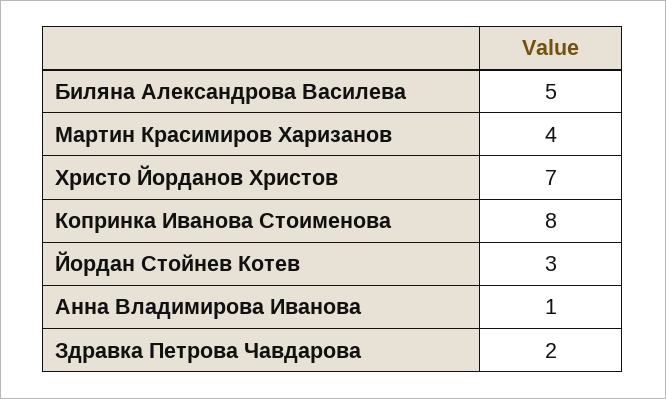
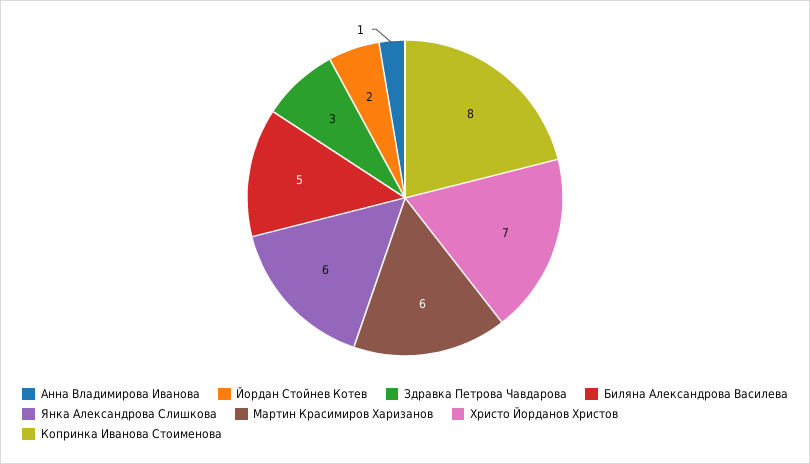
Мартин Красимиров Харизанов: 4 -> 6
Йордан Стойнев Котев: 3 -> 2
Здравка Петрова Чавдарова: 2 -> 3
Янка Александрова Слишкова: none -> 6

